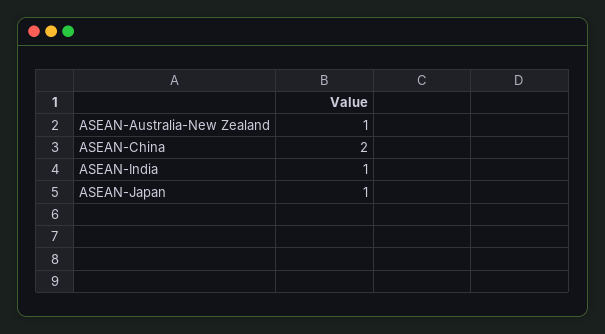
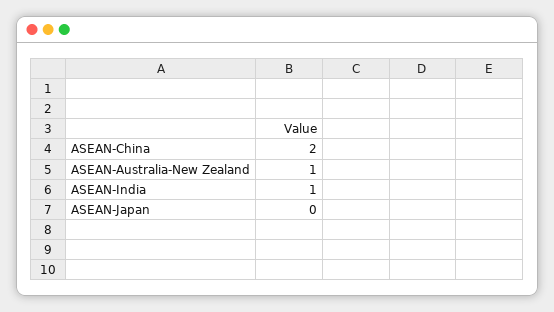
ASEAN-Japan: 1 -> 0

